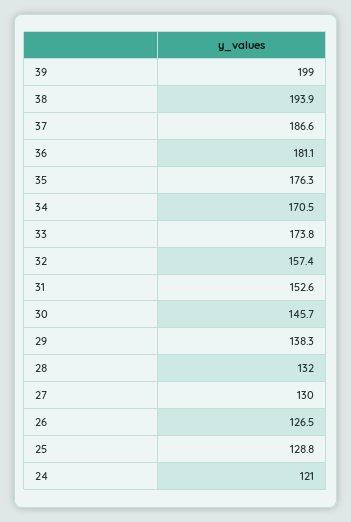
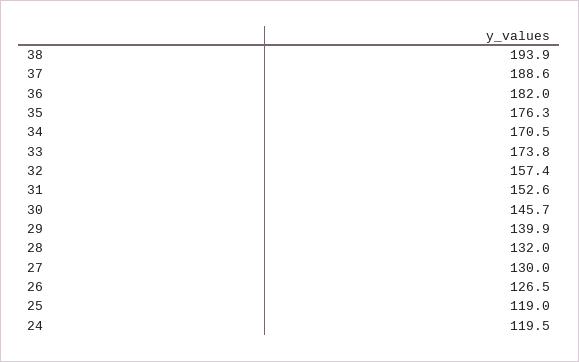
39: 199 -> none
37: 186.6 -> 188.6
36: 181.1 -> 182
29: 138.3 -> 139.9
25: 128.8 -> 119
24: 121 -> 119.5

